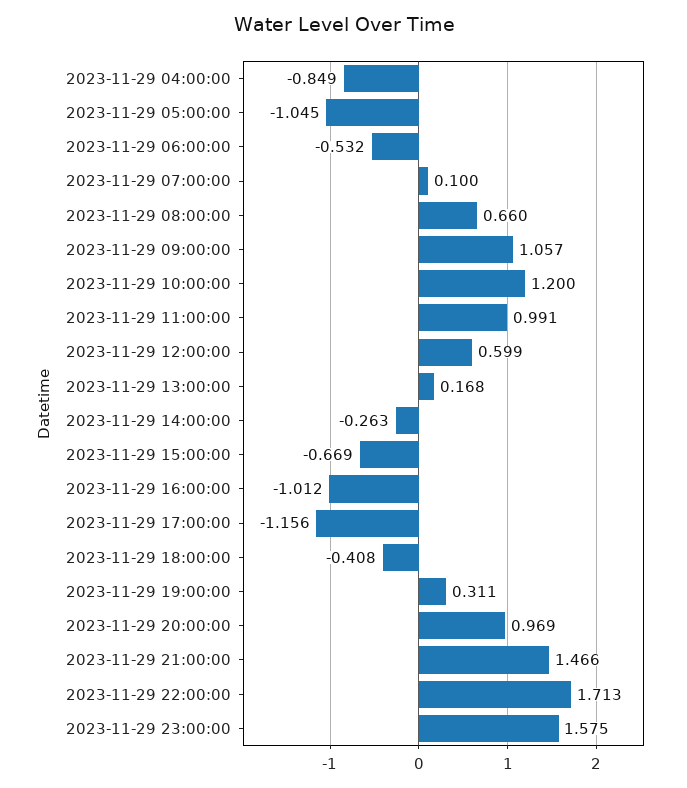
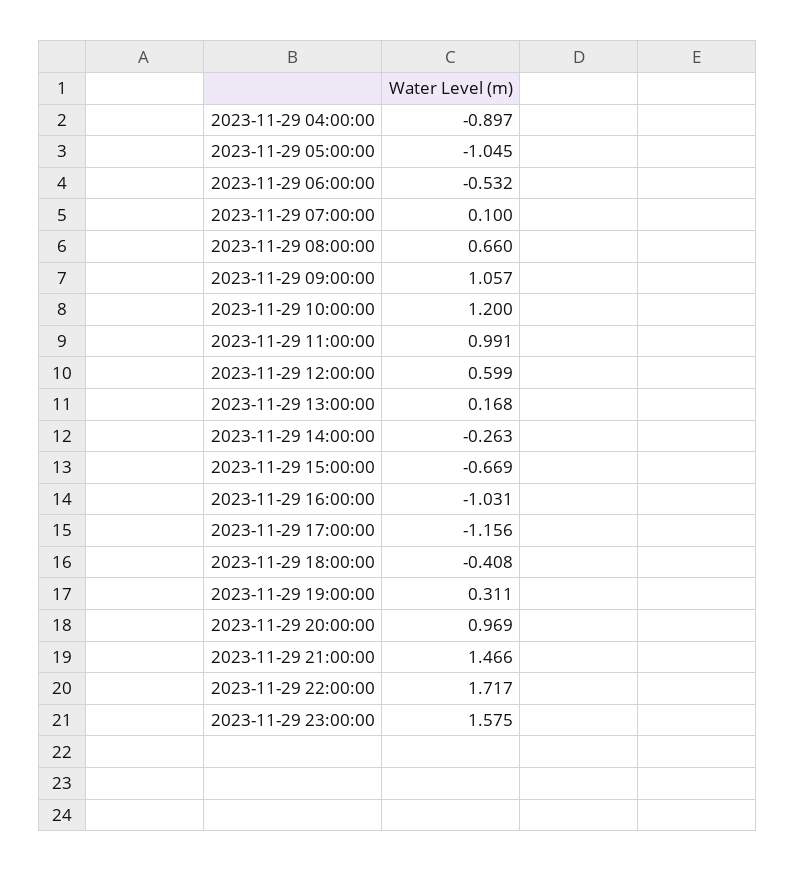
2023-11-29 04:00:00: -0.849 -> -0.897
2023-11-29 16:00:00: -1.012 -> -1.031
2023-11-29 22:00:00: 1.713 -> 1.717

